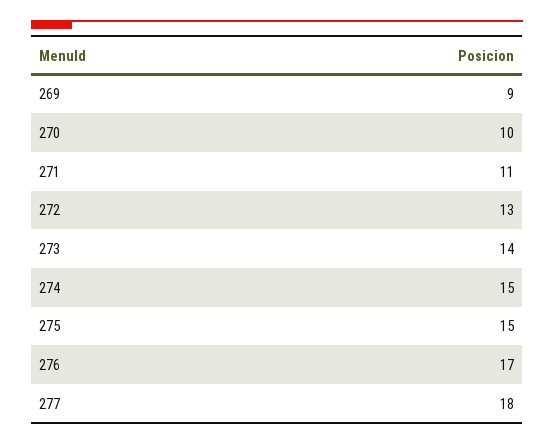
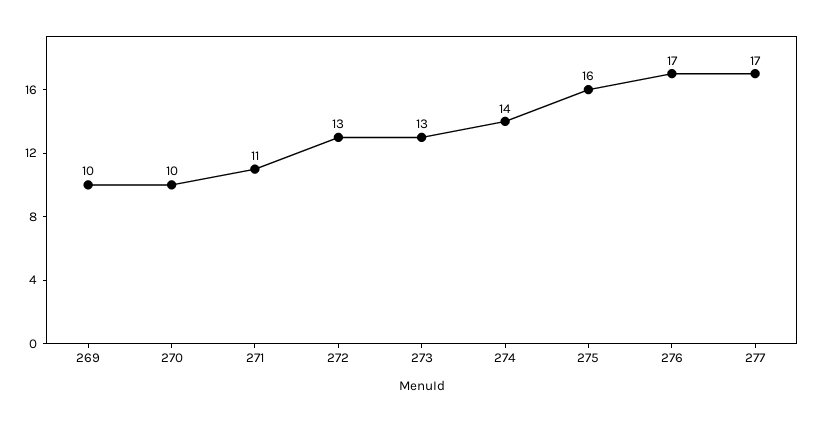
269: 9 -> 10
273: 14 -> 13
274: 15 -> 14
275: 15 -> 16
277: 18 -> 17

